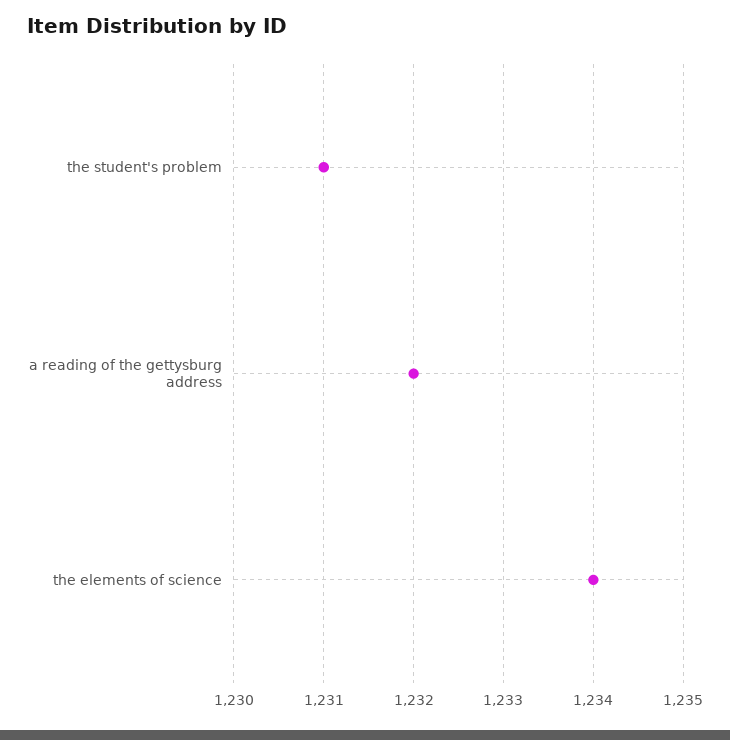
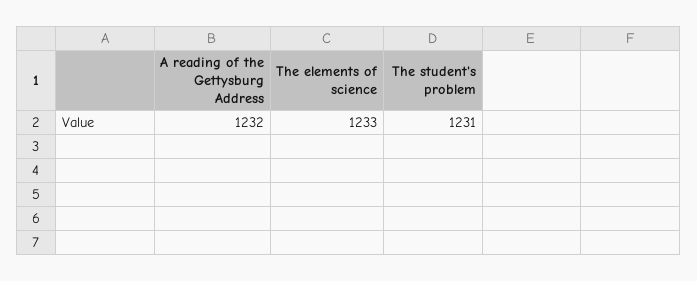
the elements of science: 1234 -> 1233

